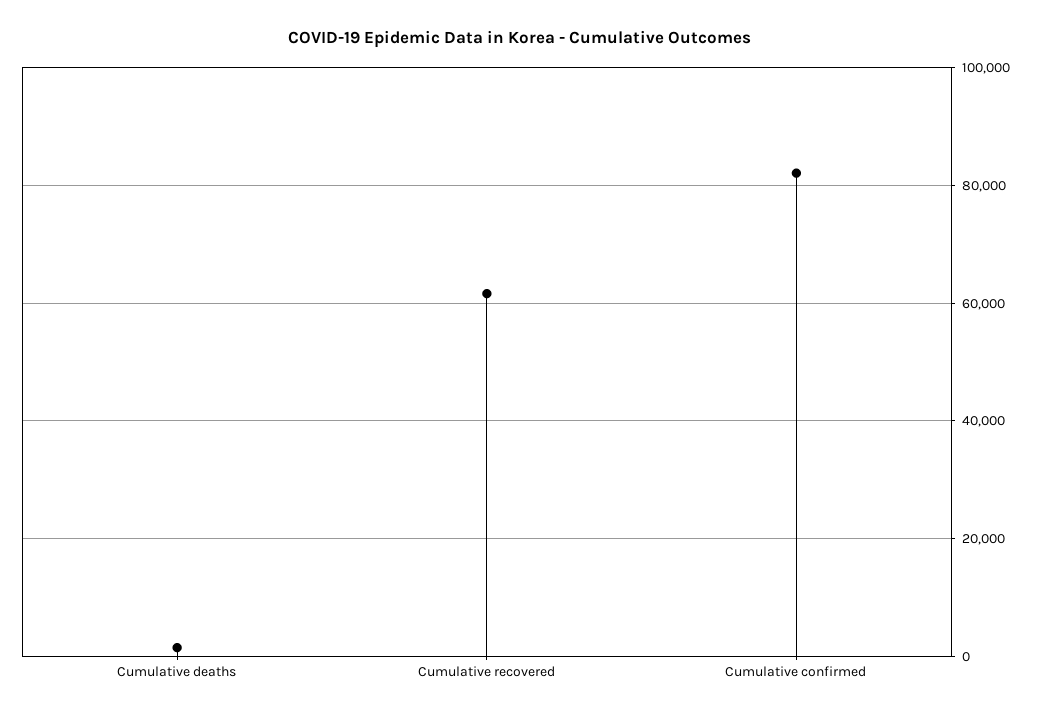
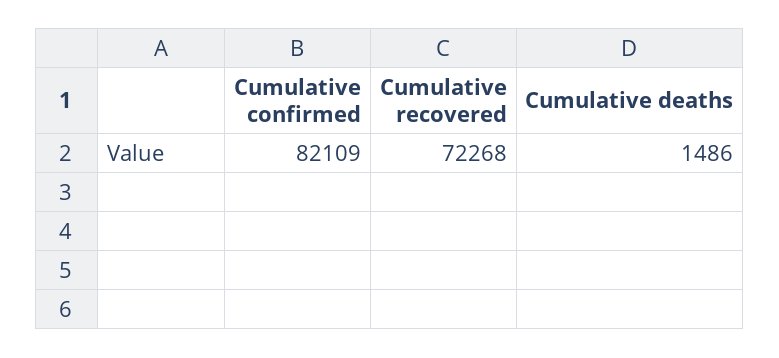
Cumulative recovered: 62000 -> 72268

